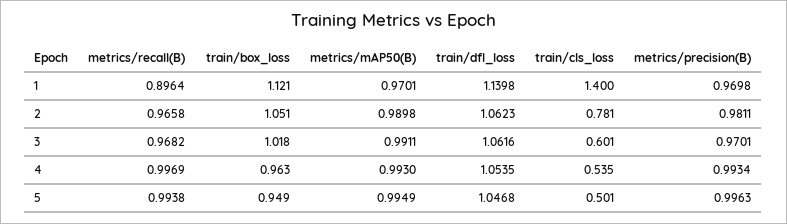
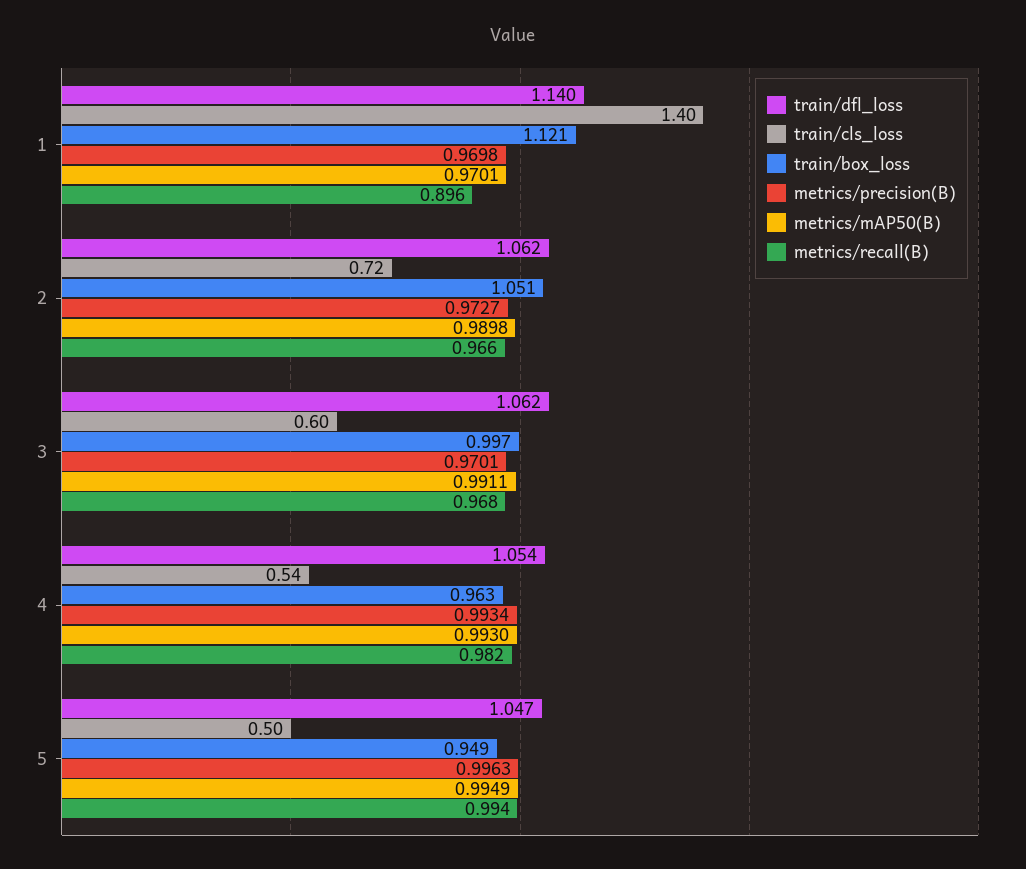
train/cls_loss, 2: 0.781 -> 0.72
metrics/precision(B), 2: 0.9811 -> 0.9727
train/box_loss, 3: 1.018 -> 0.997
metrics/recall(B), 4: 0.9969 -> 0.982

